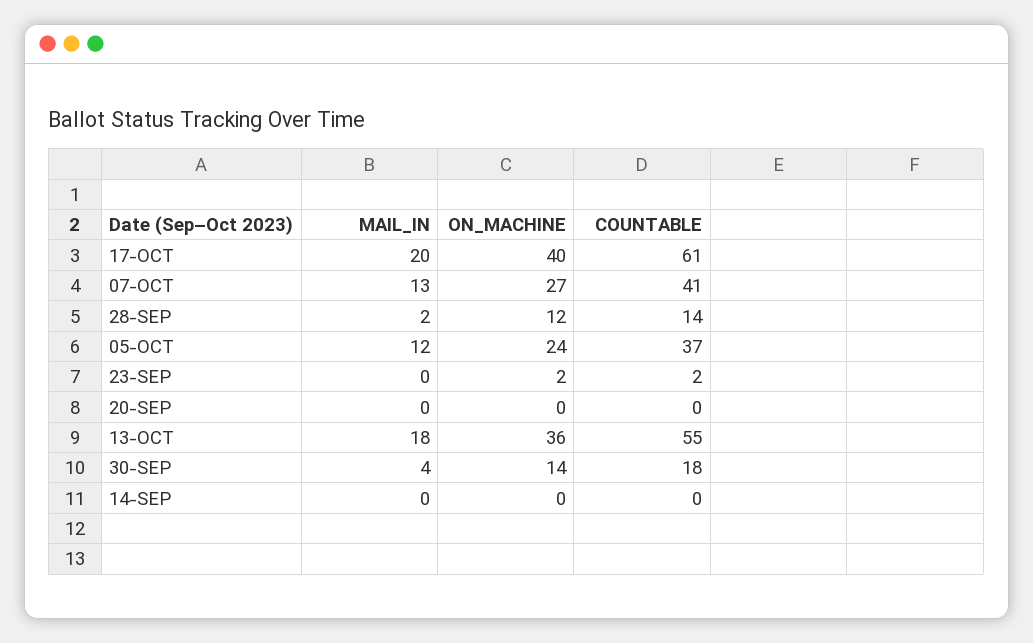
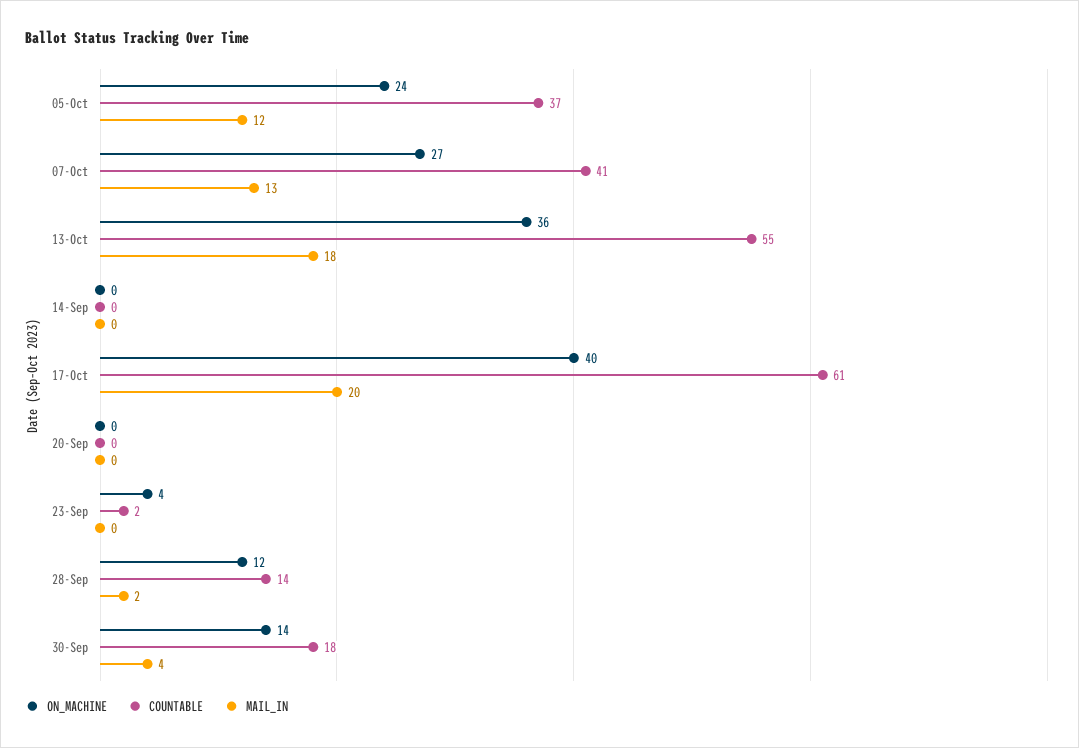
ON_MACHINE, 23-SEP: 2 -> 4

